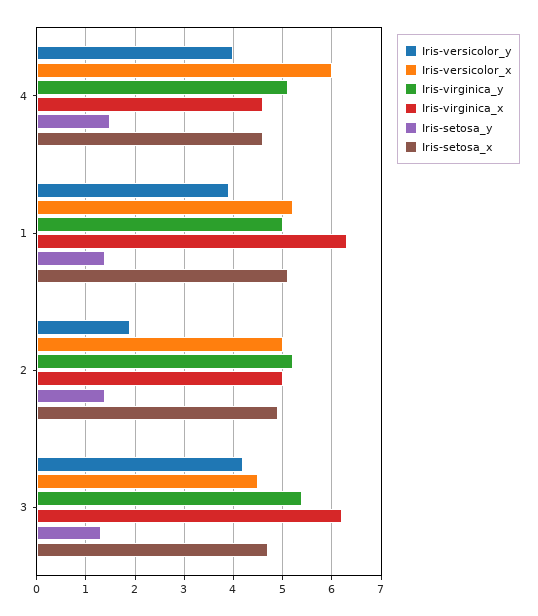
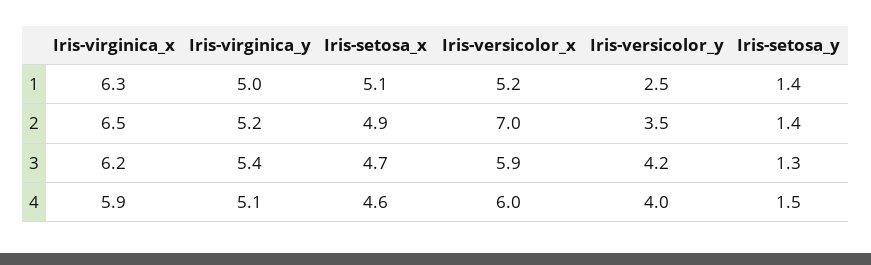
Iris-virginica_x, 4: 4.5 -> 5.9
Iris-versicolor_y, 1: 4 -> 2.5
Iris-versicolor_y, 2: 2 -> 3.5
Iris-versicolor_x, 2: 5 -> 7
Iris-virginica_x, 2: 5 -> 6.5
Iris-versicolor_x, 3: 4.5 -> 5.9

